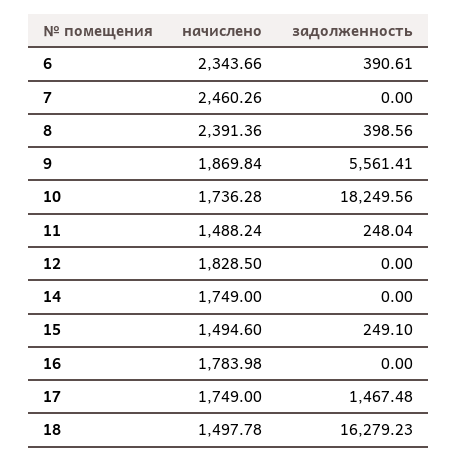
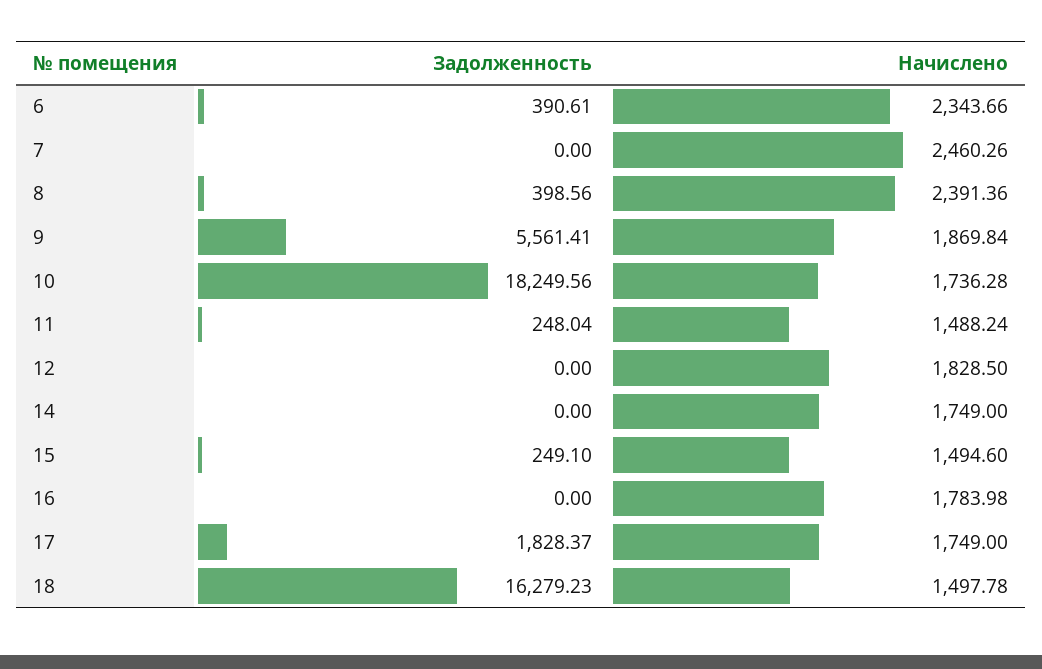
задолженность, 17: 1467.48 -> 1828.37

